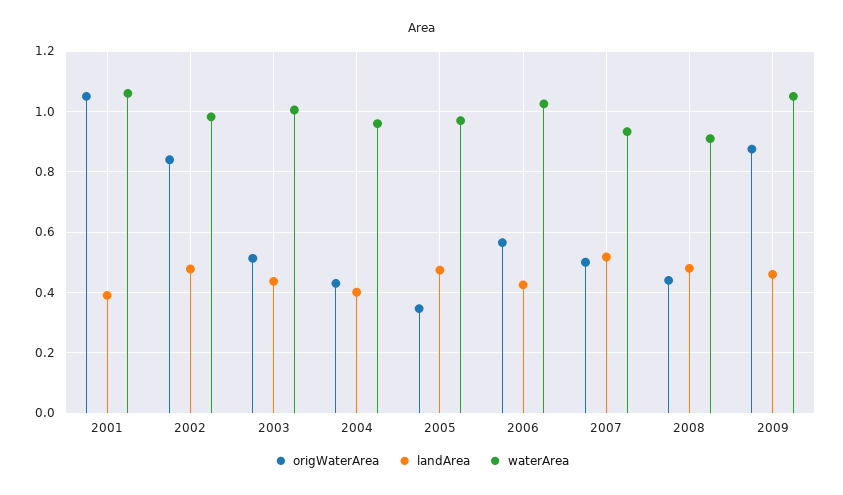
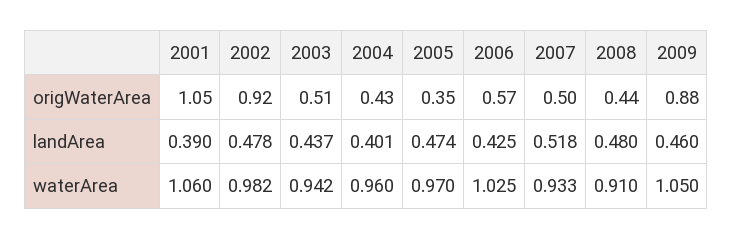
origWaterArea, 2002: 0.84 -> 0.92
waterArea, 2003: 1 -> 0.942

